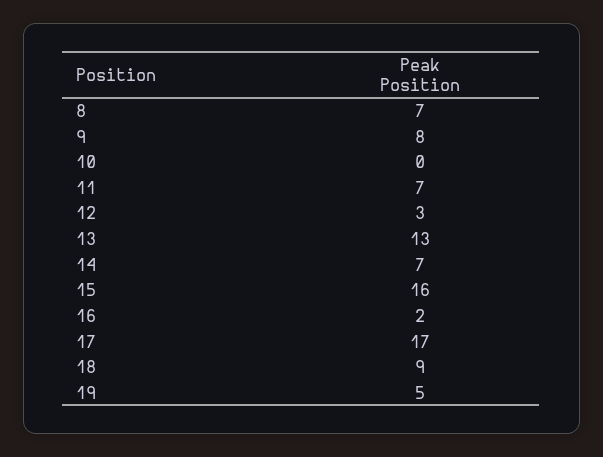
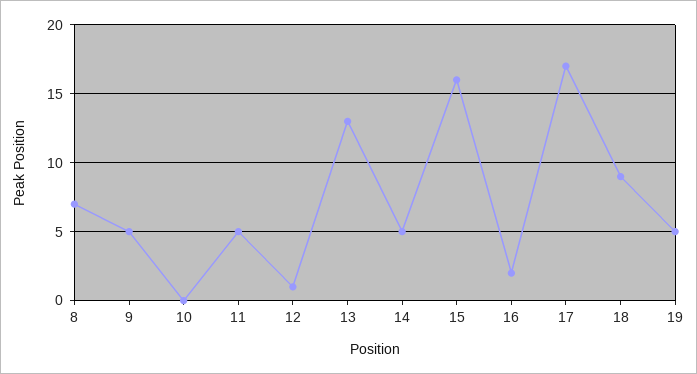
9: 8 -> 5
11: 7 -> 5
12: 3 -> 1
14: 7 -> 5

